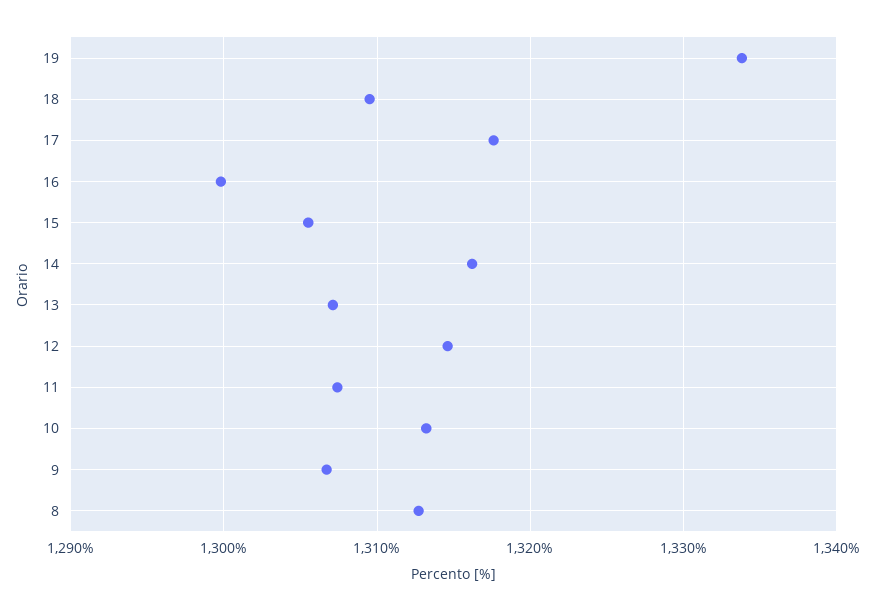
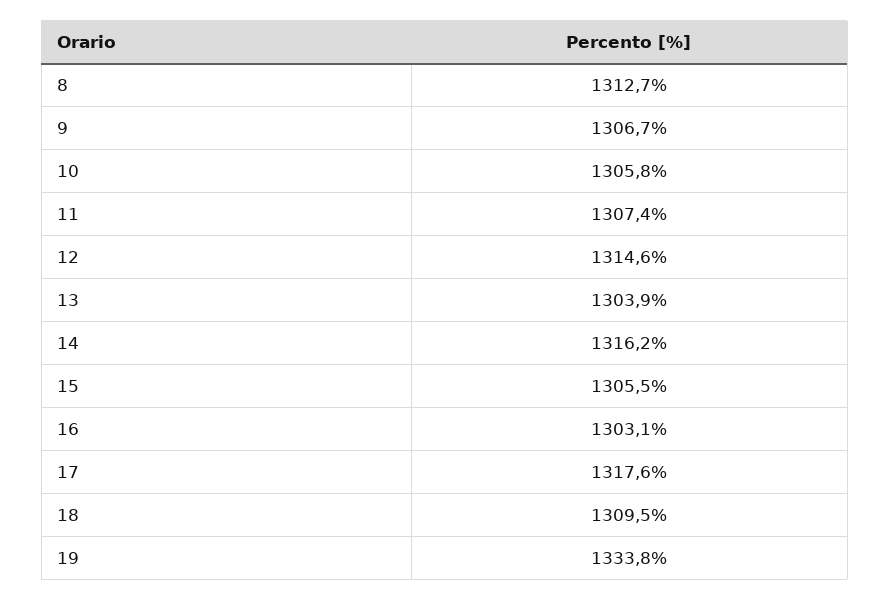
16: 1300 -> 1303.1
13: 1307 -> 1303.9
10: 1313 -> 1305.8

